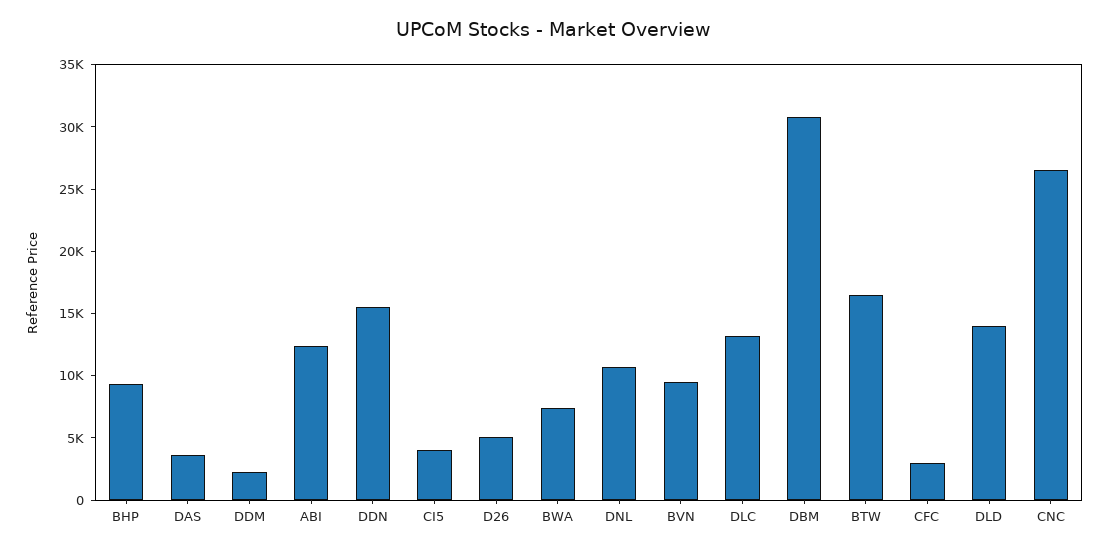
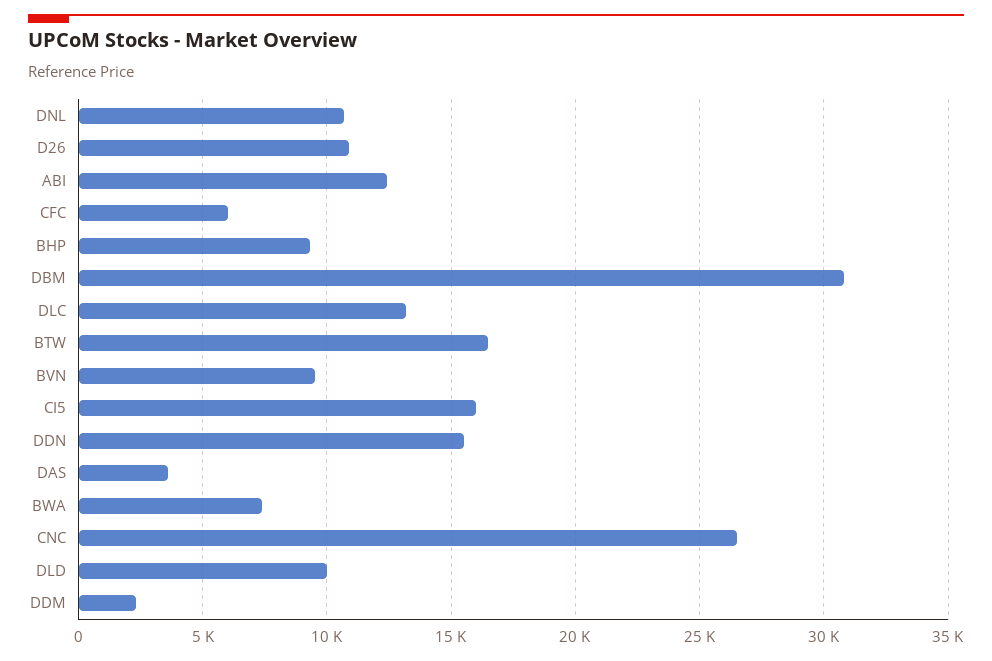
CI5: 4000 -> 16000
D26: 5000 -> 11000
CFC: 3000 -> 6000
DLD: 14000 -> 10000

